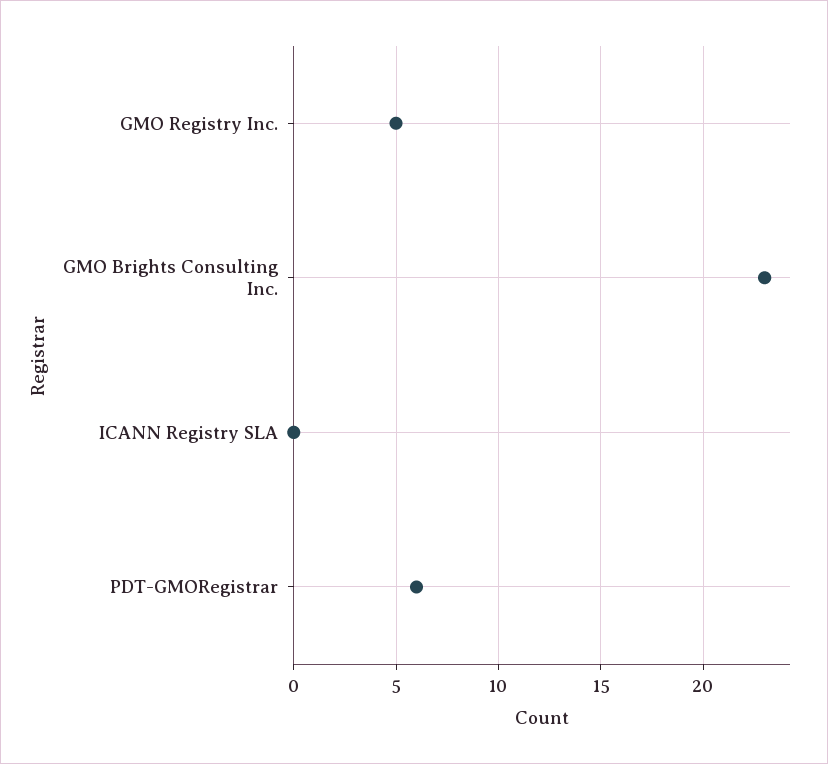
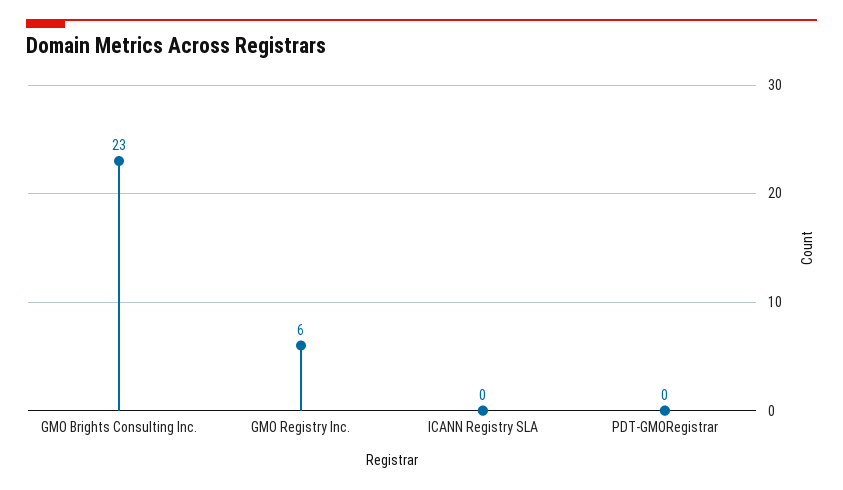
GMO Registry Inc.: 5 -> 6
PDT-GMORegistrar: 6 -> 0

